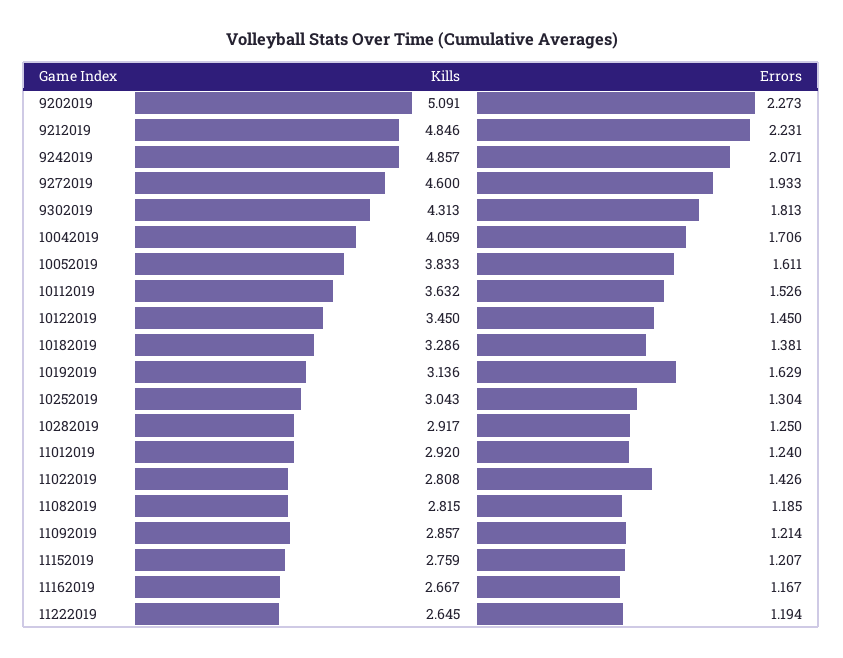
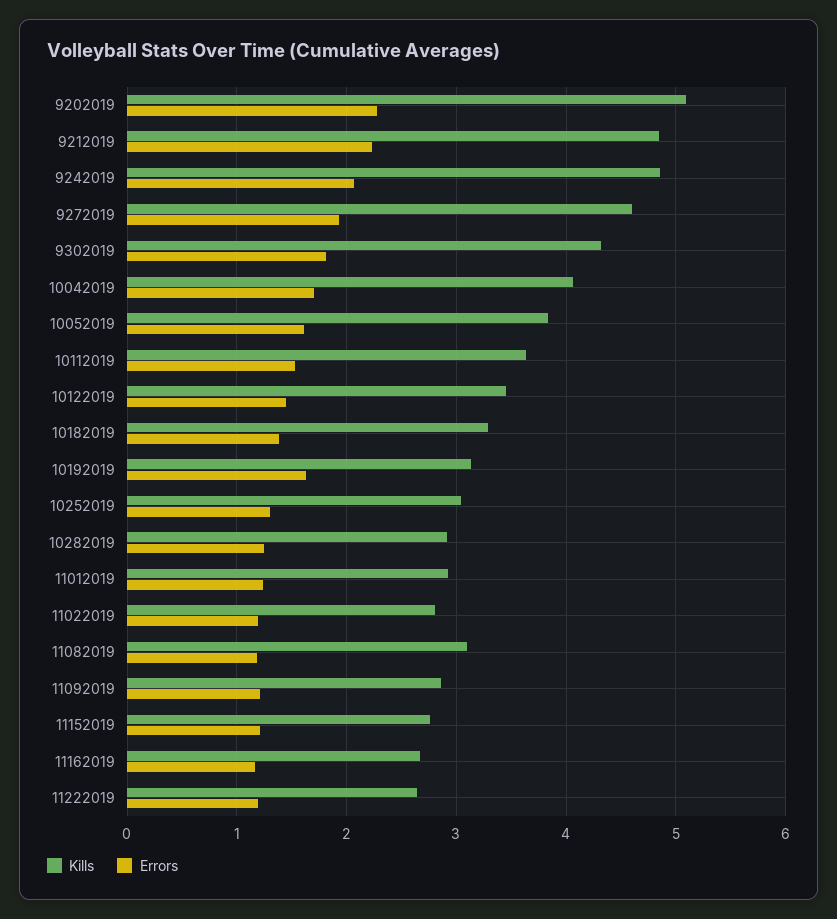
Errors, 11022019: 1.426 -> 1.2
Kills, 11082019: 2.815 -> 3.1

